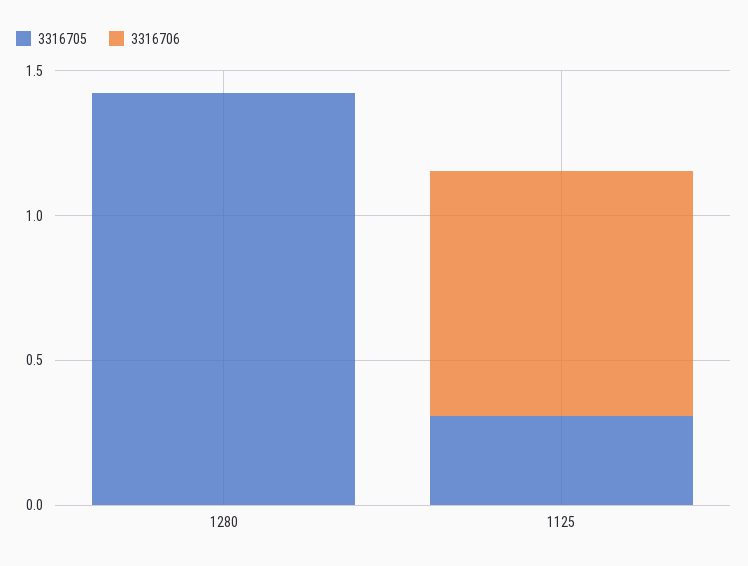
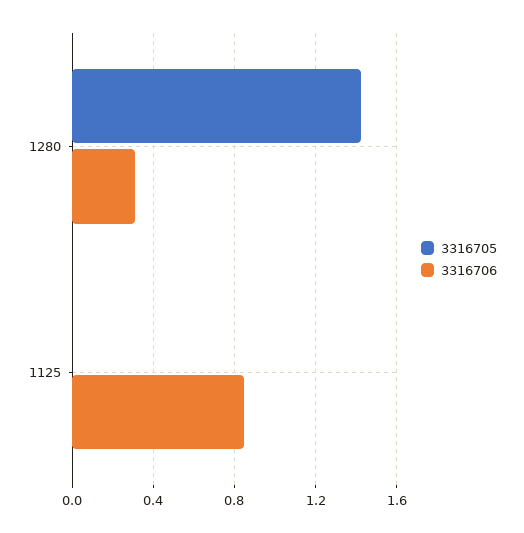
3316706, 1280: 0 -> 0.3
3316705, 1125: 0.3 -> 0

